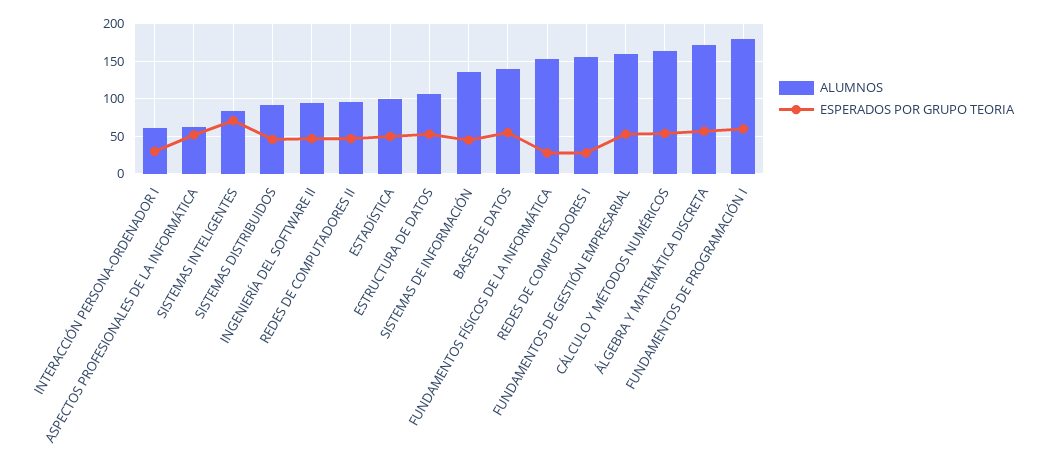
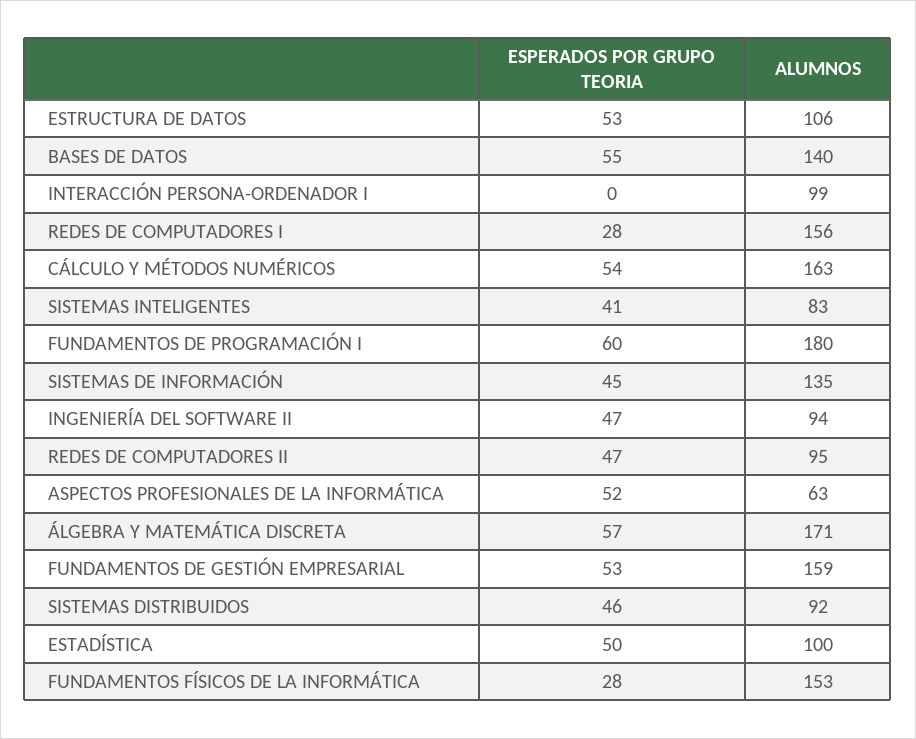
ALUMNOS, INTERACCIÓN PERSONA-ORDENADOR I: 60 -> 99
ESPERADOS POR GRUPO TEORIA, INTERACCIÓN PERSONA-ORDENADOR I: 30 -> 0
ESPERADOS POR GRUPO TEORIA, SISTEMAS INTELIGENTES: 70 -> 41

